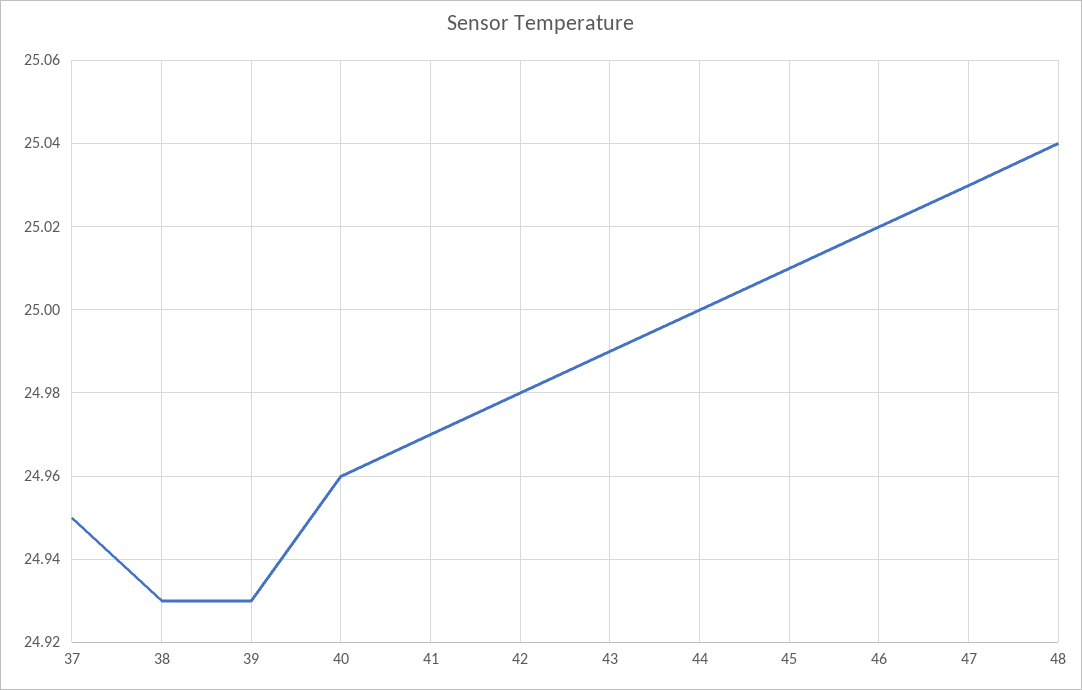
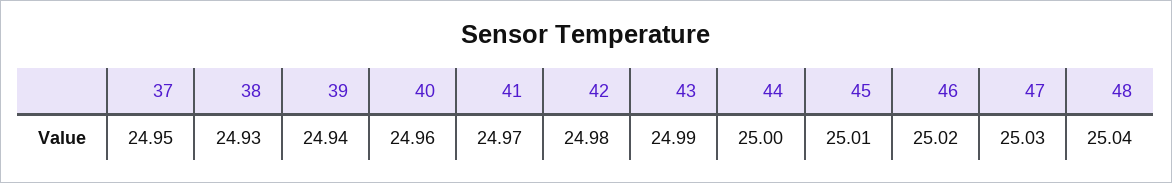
39: 24.93 -> 24.94

